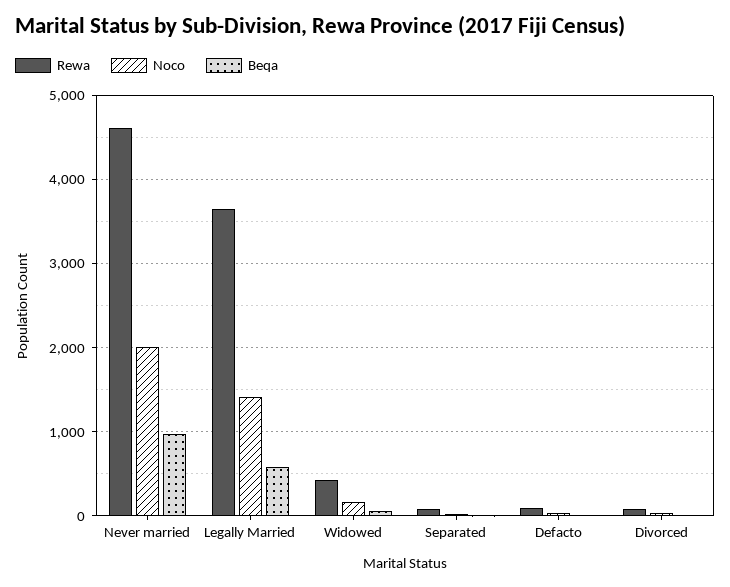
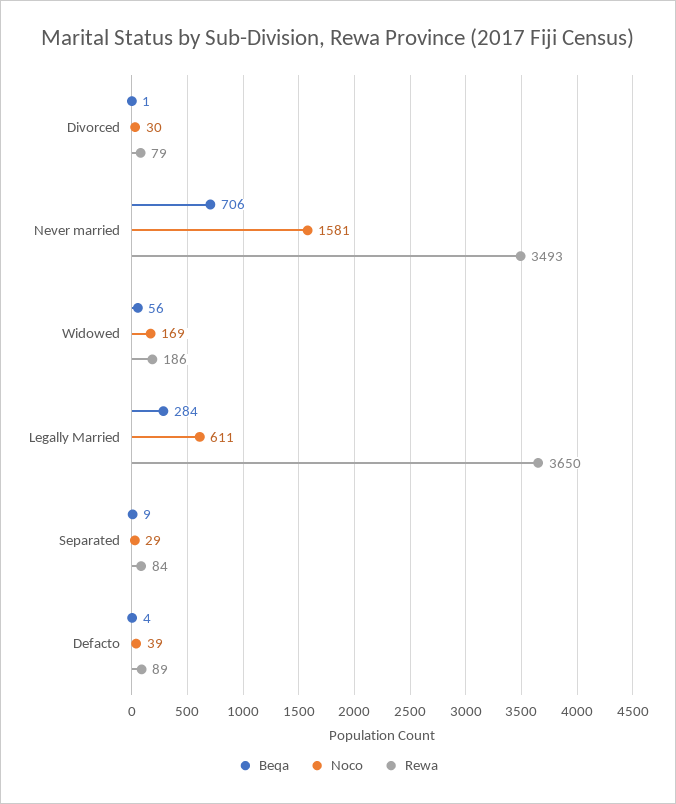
Rewa, Never married: 4600 -> 3493
Noco, Never married: 2000 -> 1581
Beqa, Never married: 1000 -> 706
Noco, Legally Married: 1400 -> 611
Beqa, Legally Married: 600 -> 284
Rewa, Widowed: 400 -> 186

